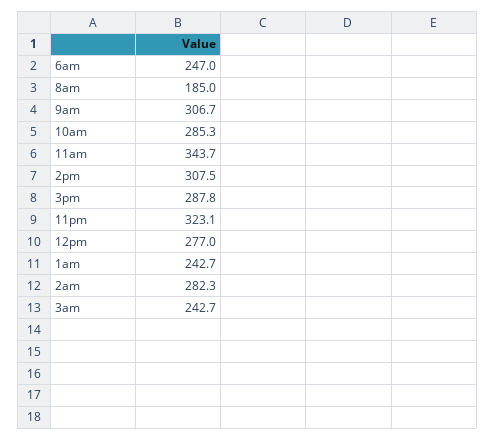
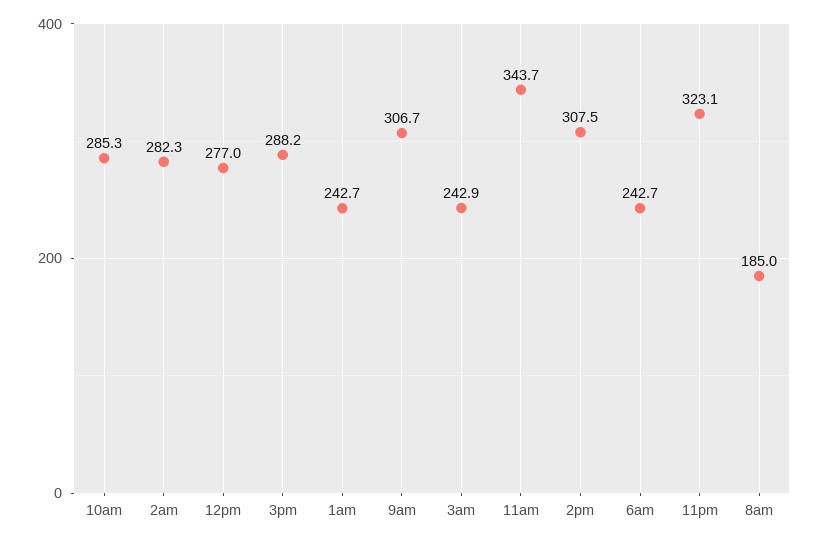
6am: 247 -> 242.7
3pm: 287.8 -> 288.2
3am: 242.7 -> 242.9

